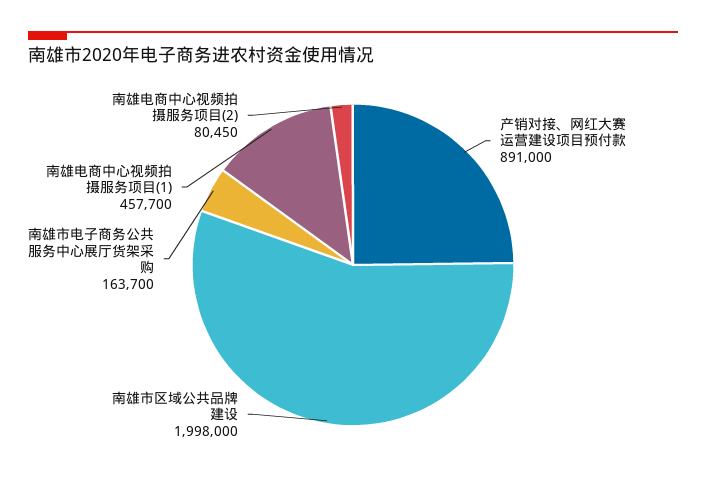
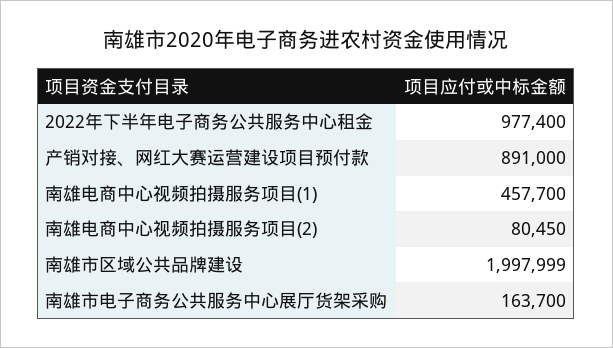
南雄市区域公共品牌建设: 1998000 -> 1997999
2022年下半年电子商务公共服务中心租金: none -> 977400

